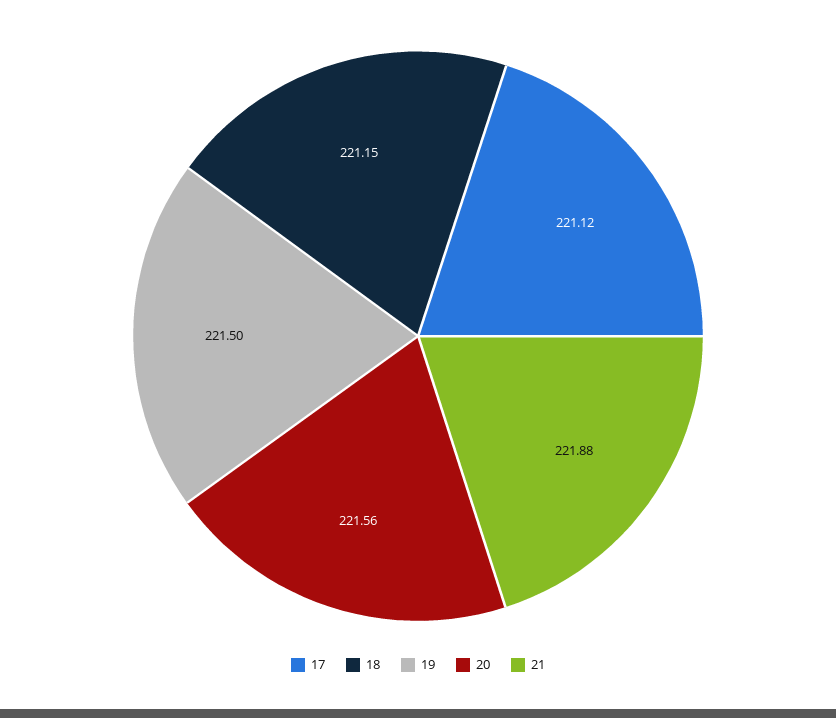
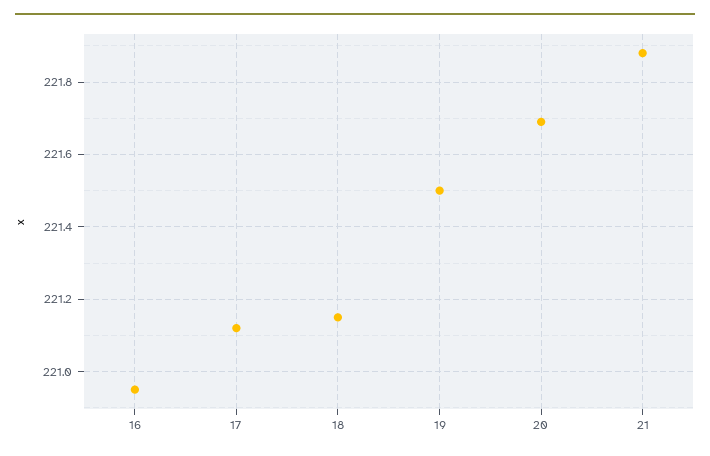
20: 221.56 -> 221.7
16: none -> 220.95

